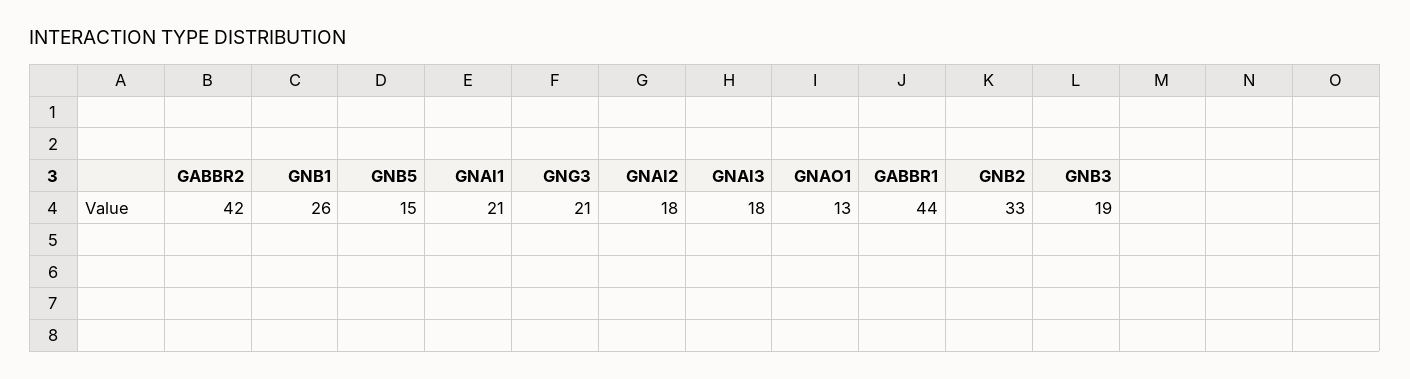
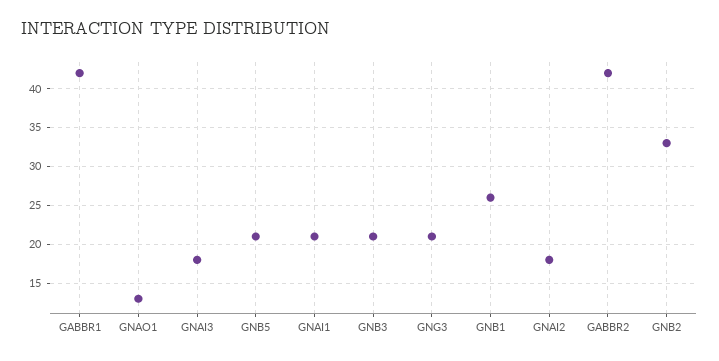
GNB5: 15 -> 21
GABBR1: 44 -> 42
GNB3: 19 -> 21

